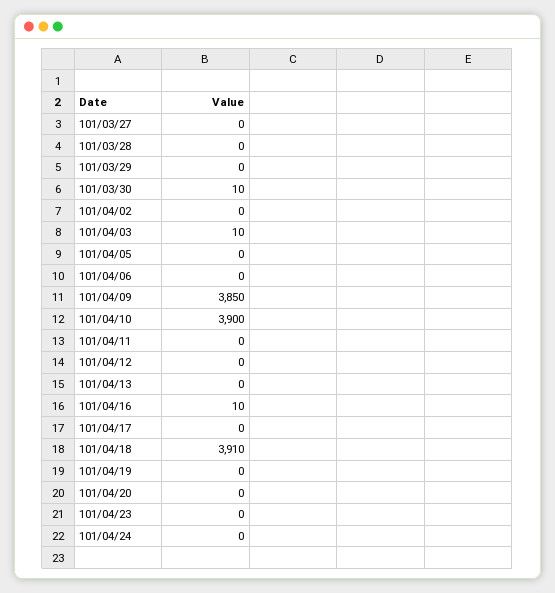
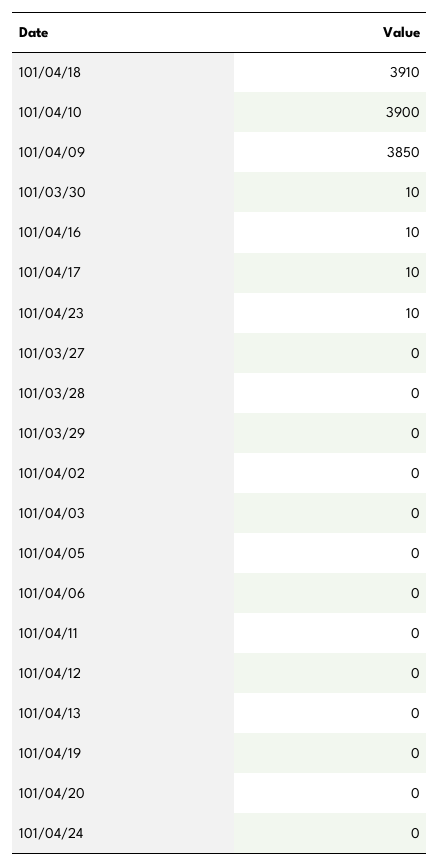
101/04/03: 10 -> 0
101/04/17: 0 -> 10
101/04/23: 0 -> 10

